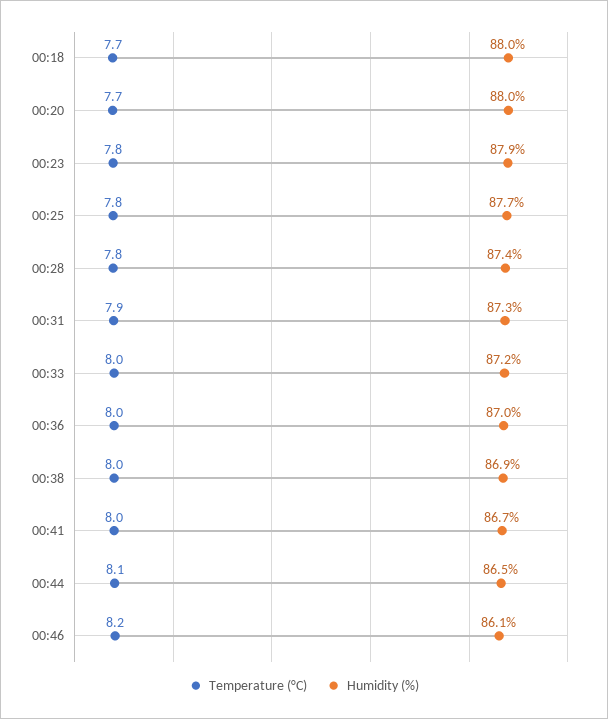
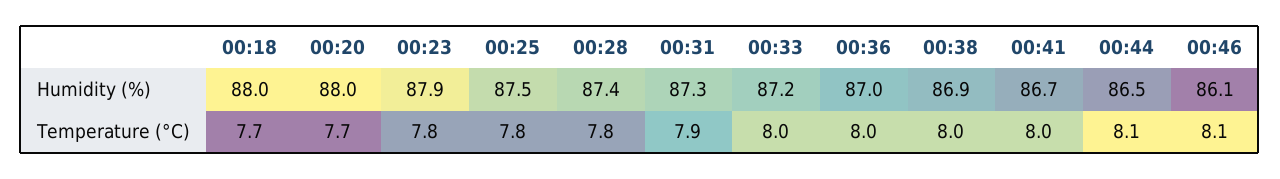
Humidity (%), 00:25: 87.7 -> 87.5
Temperature (°C), 00:46: 8.2 -> 8.1

